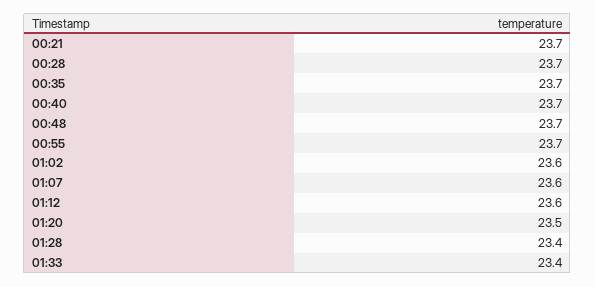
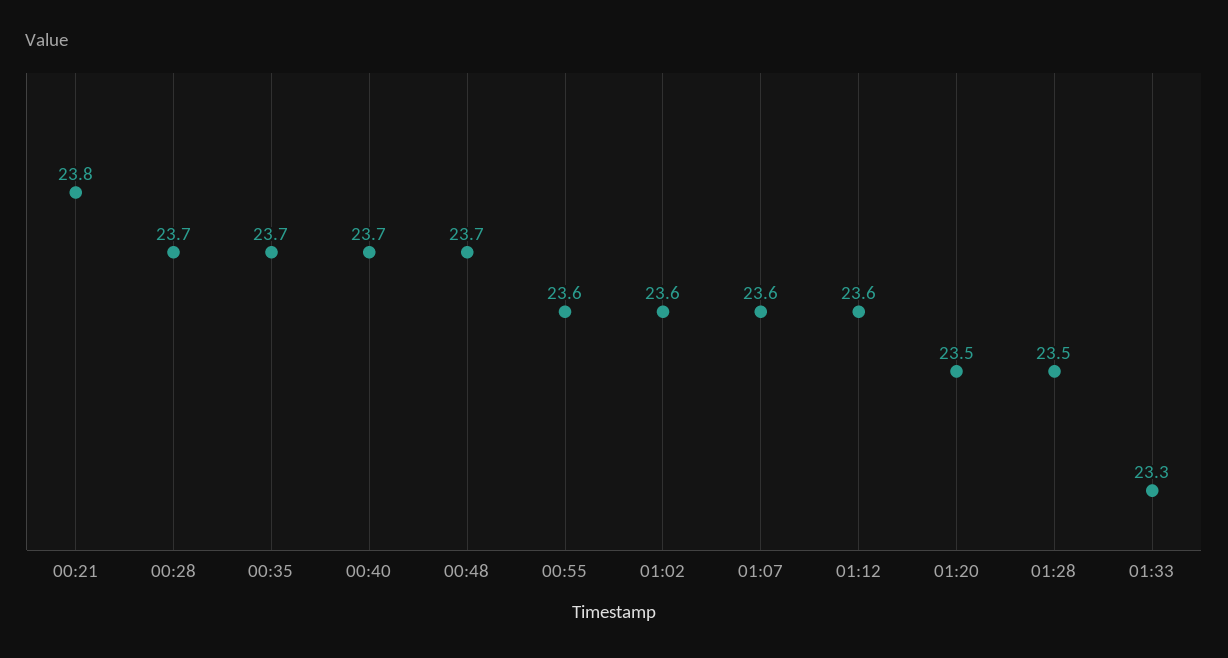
00:21: 23.7 -> 23.8
00:55: 23.7 -> 23.6
01:28: 23.4 -> 23.5
01:33: 23.4 -> 23.3

